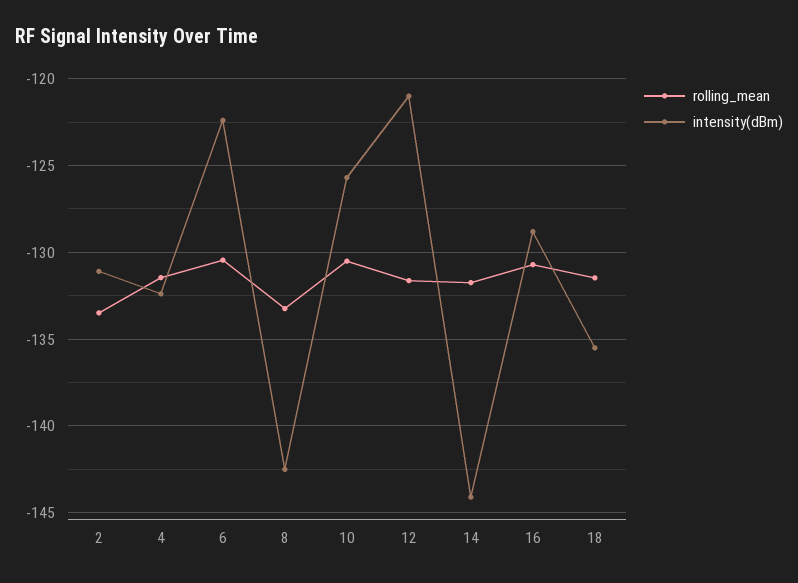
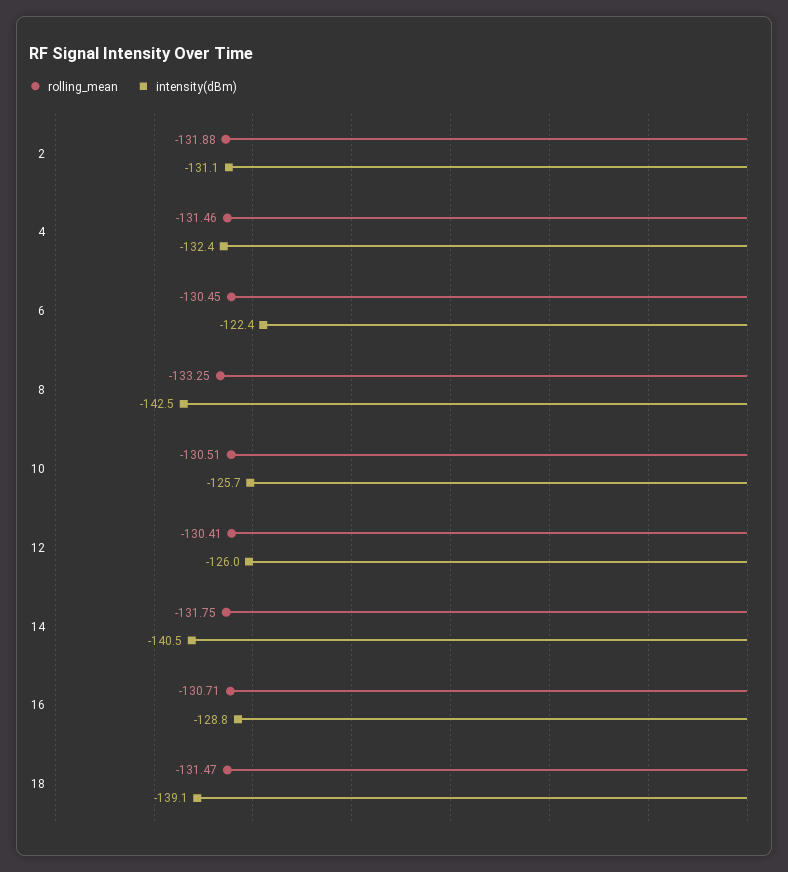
rolling_mean, 2: -133.5 -> -131.88
rolling_mean, 12: -131.5 -> -130.41
intensity(dBm), 12: -121 -> -126
intensity(dBm), 14: -144 -> -140.5
intensity(dBm), 18: -135.5 -> -139.1

